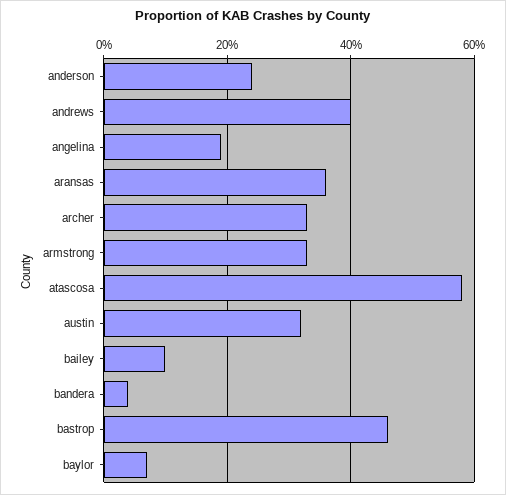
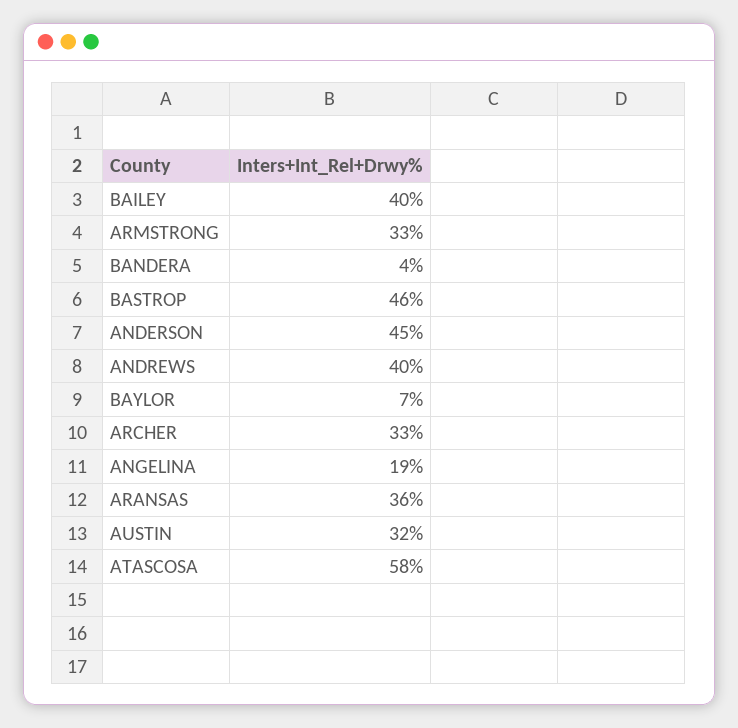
anderson: 25 -> 45
bailey: 10 -> 40

